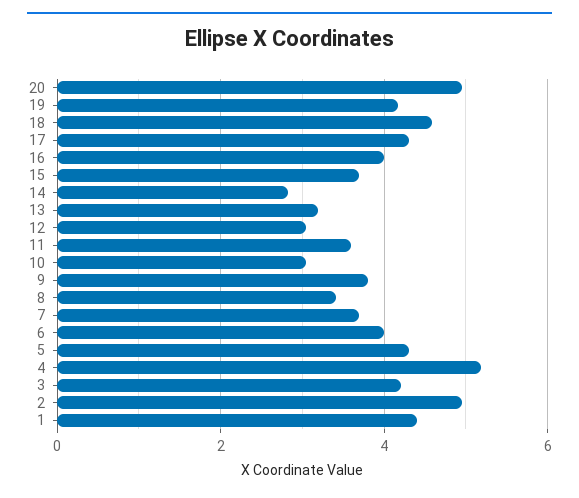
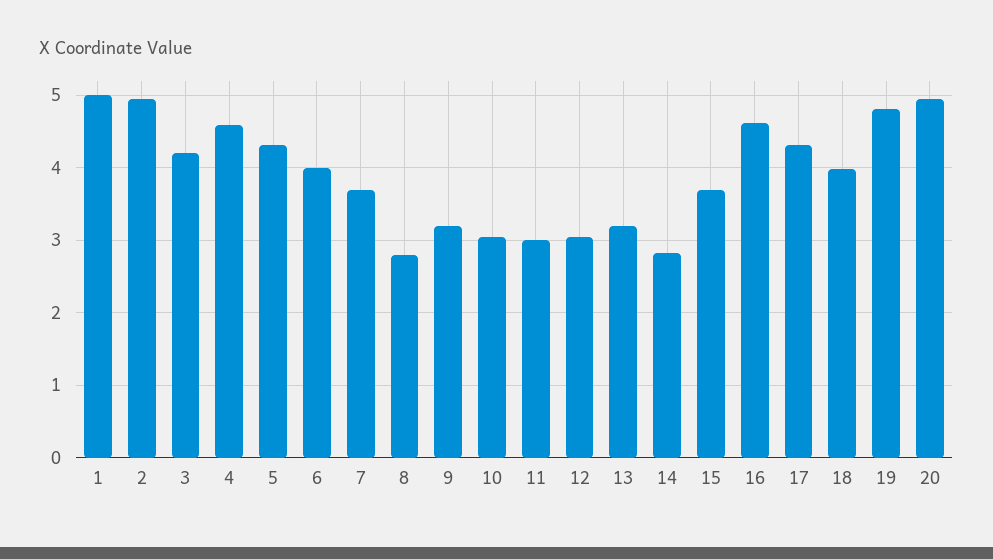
19: 4.2 -> 4.8
18: 4.6 -> 4
16: 4 -> 4.6
11: 3.6 -> 3
9: 3.8 -> 3.2
8: 3.4 -> 2.8
4: 5.2 -> 4.6
1: 4.4 -> 5

